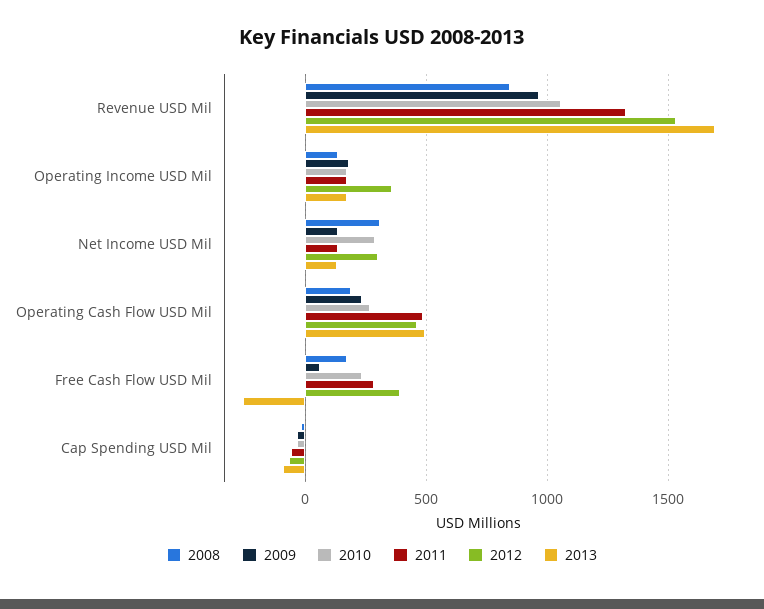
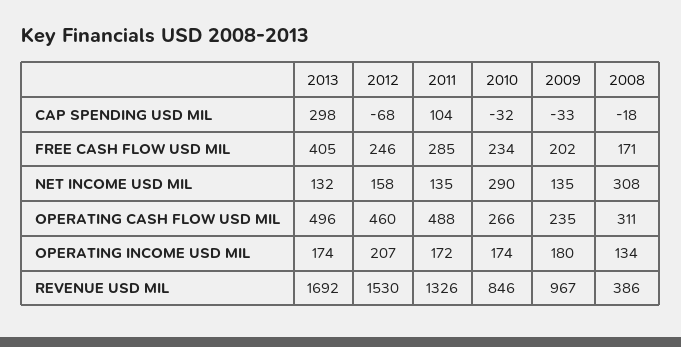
2008, Revenue USD Mil: 850 -> 386
2010, Revenue USD Mil: 1050 -> 846
2012, Operating Income USD Mil: 350 -> 207
2012, Net Income USD Mil: 300 -> 158
2008, Operating Cash Flow USD Mil: 200 -> 311
2009, Free Cash Flow USD Mil: 50 -> 202
2012, Free Cash Flow USD Mil: 400 -> 246
2013, Free Cash Flow USD Mil: -250 -> 405
2011, Cap Spending USD Mil: -50 -> 104
2013, Cap Spending USD Mil: -100 -> 298

